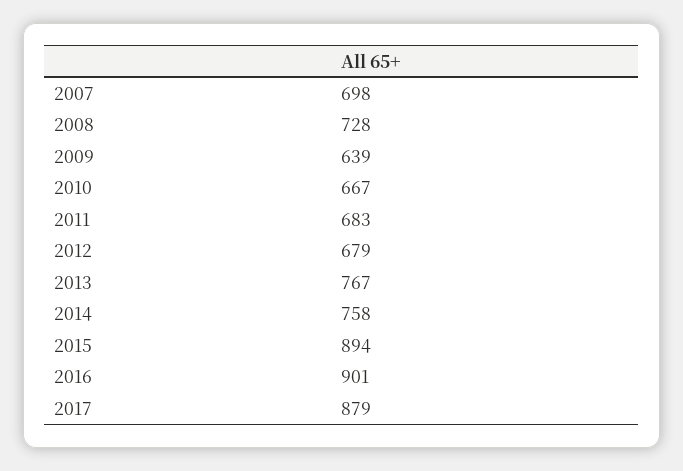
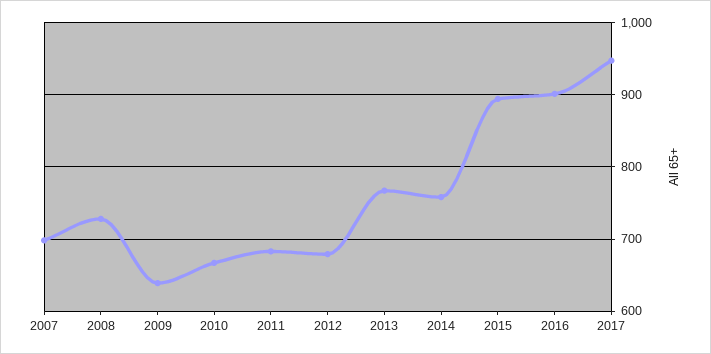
2017: 879 -> 950

